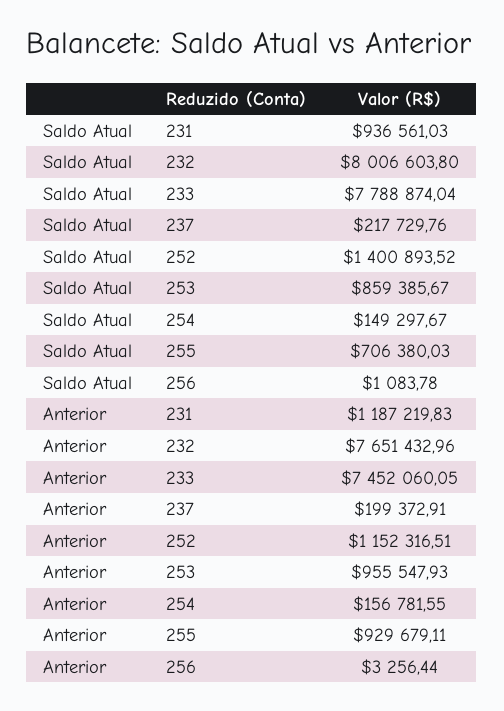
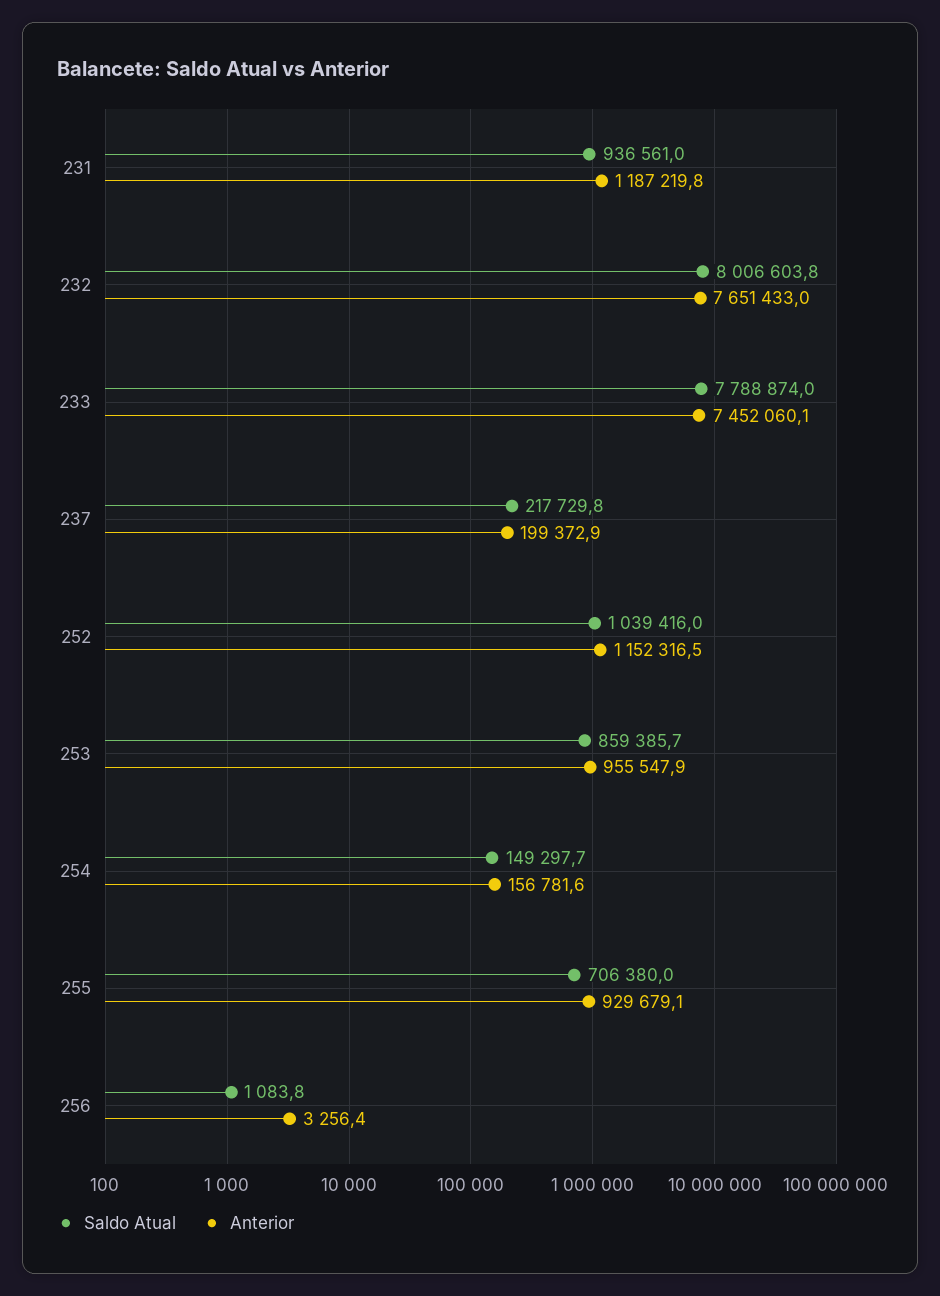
Saldo Atual, 252: 1400893.52 -> 1039416

